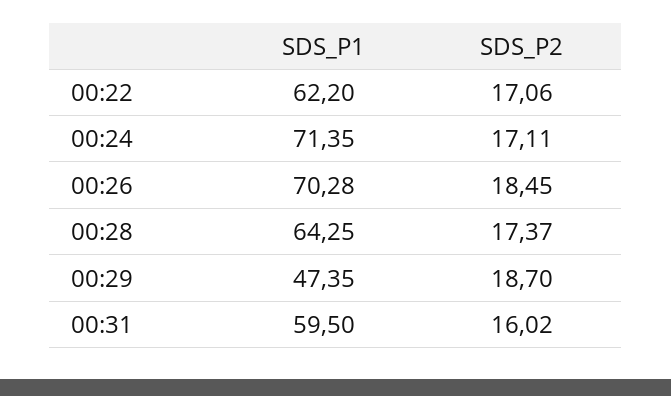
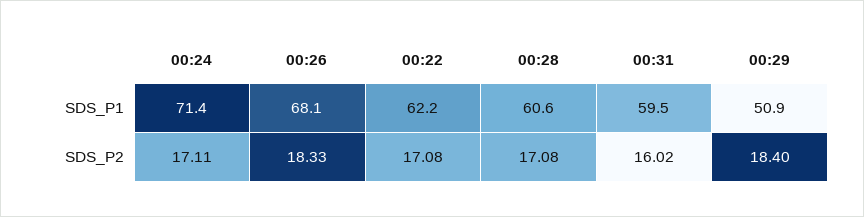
SDS_P2, 00:22: 17.06 -> 17.08
SDS_P1, 00:26: 70.28 -> 68.1
SDS_P2, 00:26: 18.45 -> 18.33
SDS_P1, 00:28: 64.25 -> 60.6
SDS_P2, 00:28: 17.37 -> 17.08
SDS_P1, 00:29: 47.35 -> 50.9
SDS_P2, 00:29: 18.7 -> 18.4

